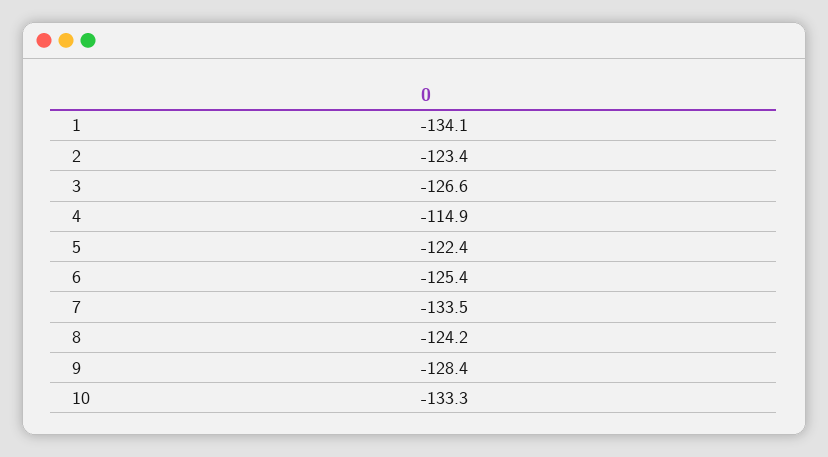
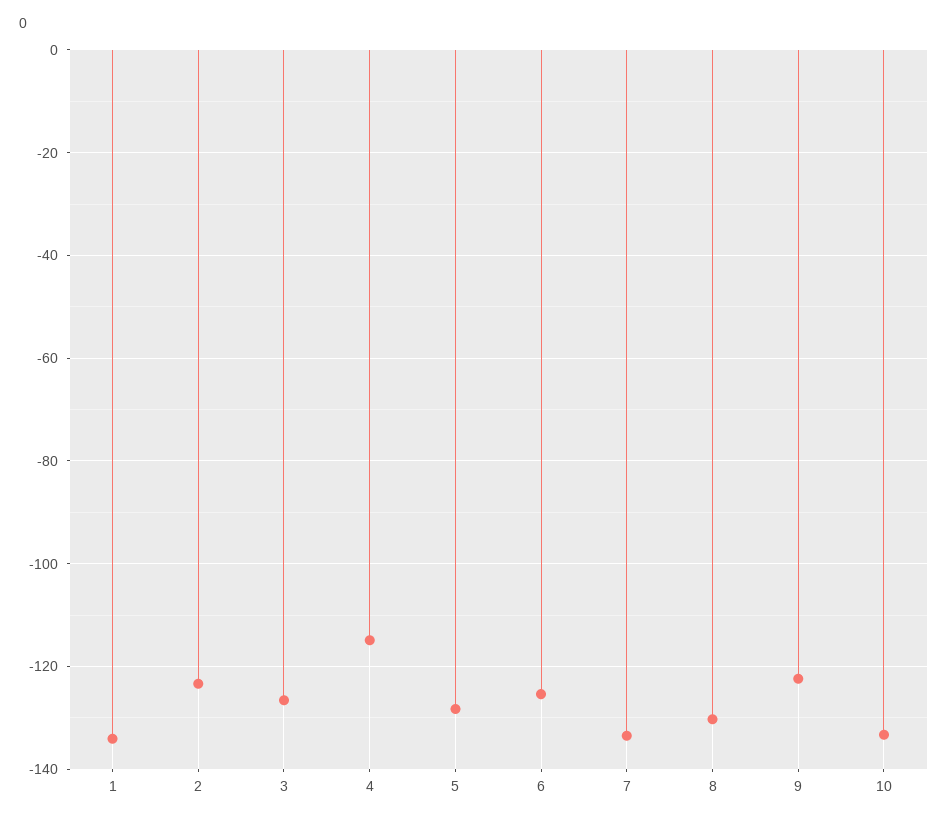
5: -122.4 -> -128
8: -124.2 -> -130
9: -128.4 -> -122

